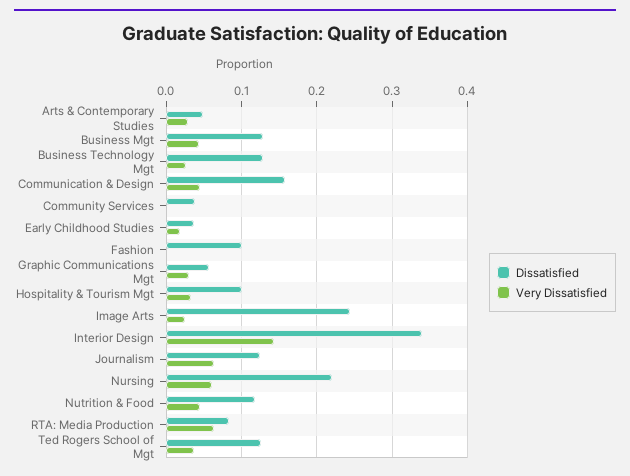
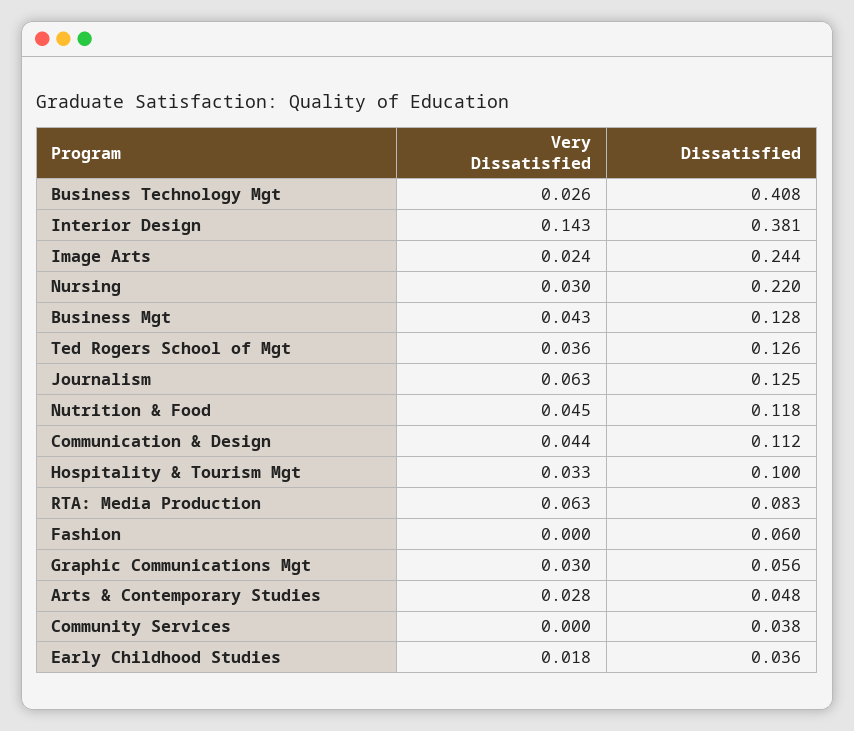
Dissatisfied, Business Technology Mgt: 0.13 -> 0.408
Dissatisfied, Communication & Design: 0.16 -> 0.112
Dissatisfied, Fashion: 0.1 -> 0.06
Dissatisfied, Interior Design: 0.34 -> 0.381
Very Dissatisfied, Nursing: 0.06 -> 0.03

